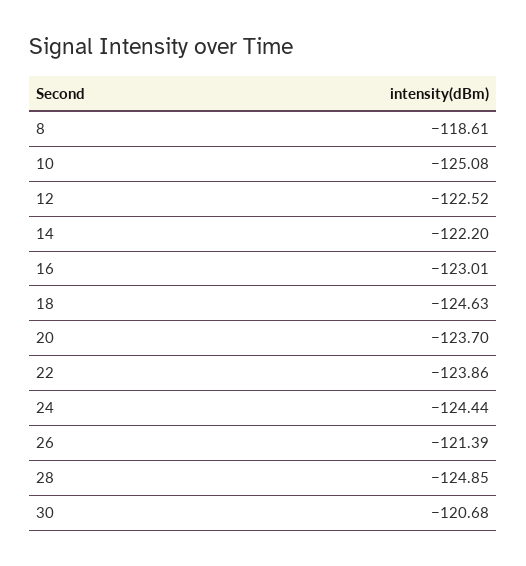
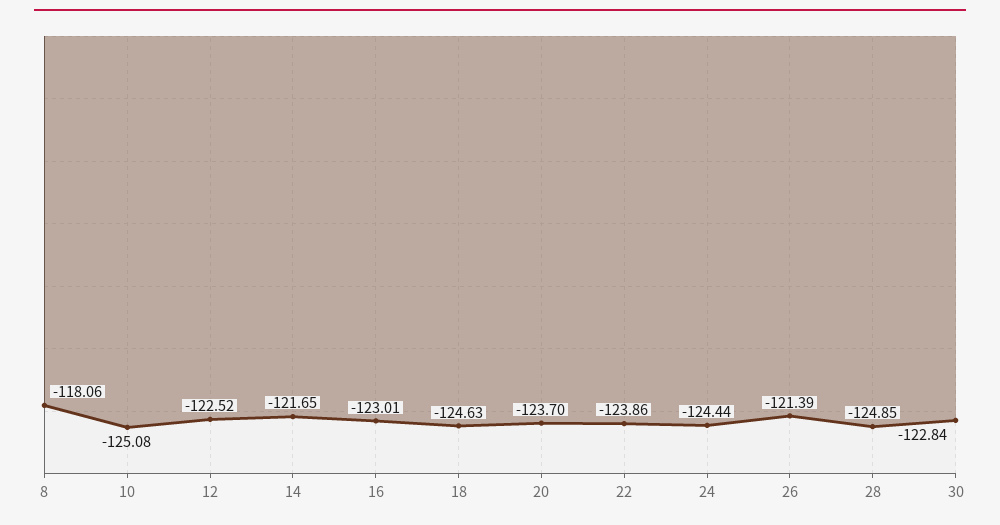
8: -118.61 -> -118.06
14: -122.2 -> -121.65
30: -120.68 -> -122.84

